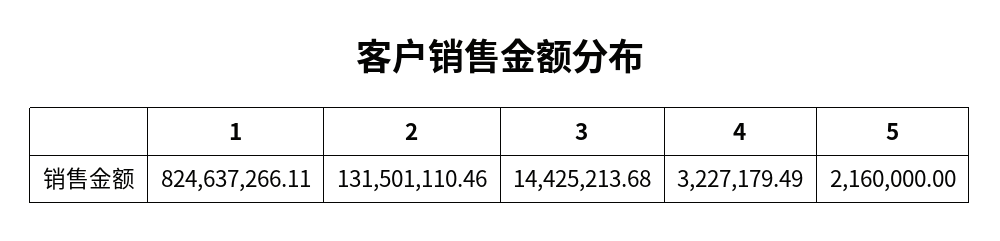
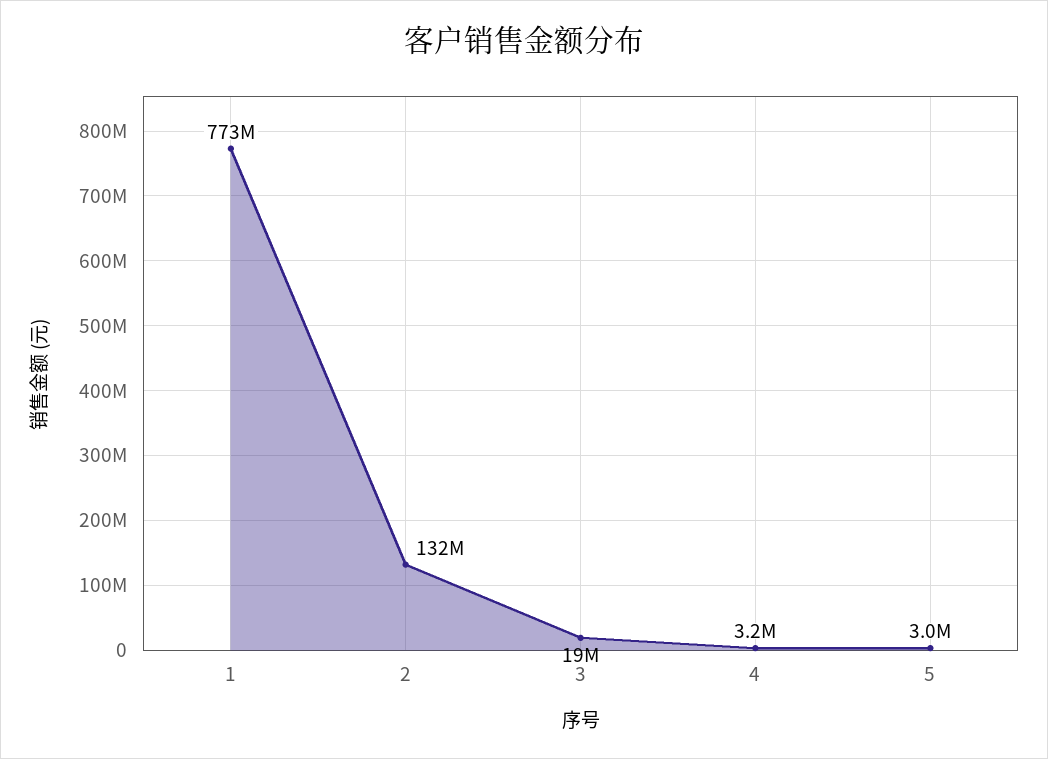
1: 824637266.11 -> 773000000
3: 14425213.68 -> 19000000
5: 2160000 -> 3000000

